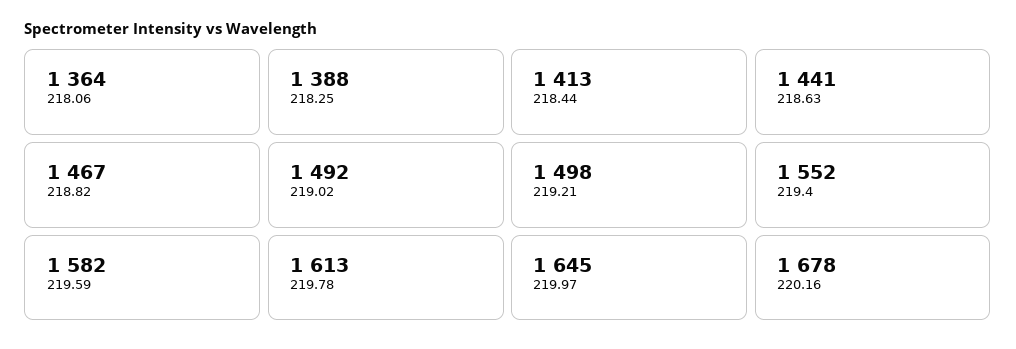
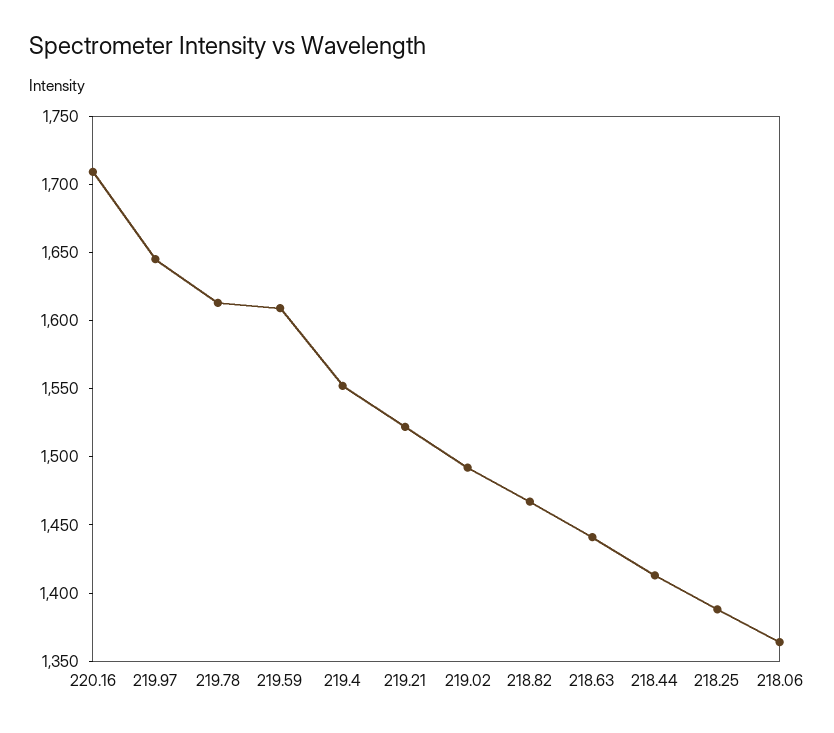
219.21: 1498 -> 1520
219.59: 1582 -> 1610
220.16: 1678 -> 1710

